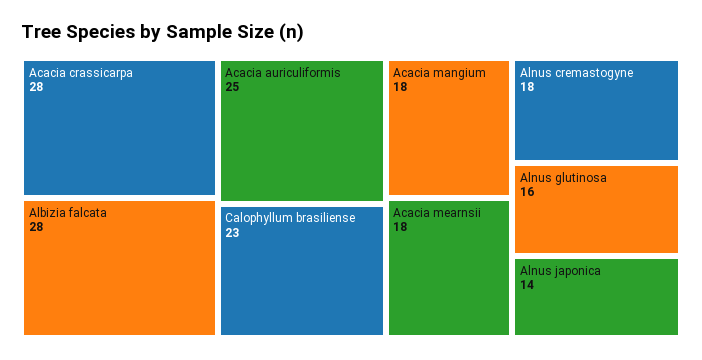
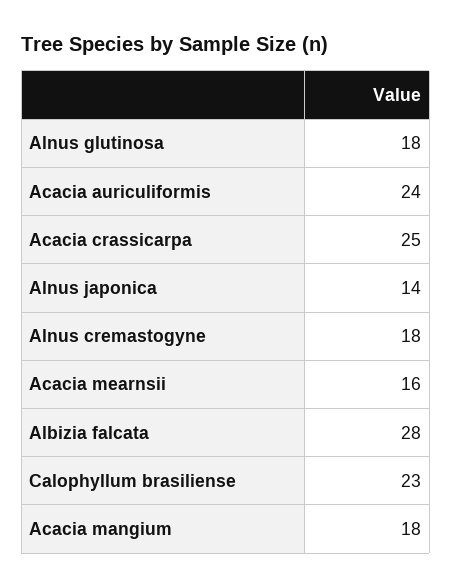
Acacia crassicarpa: 28 -> 25
Acacia auriculiformis: 25 -> 24
Acacia mearnsii: 18 -> 16
Alnus glutinosa: 16 -> 18

